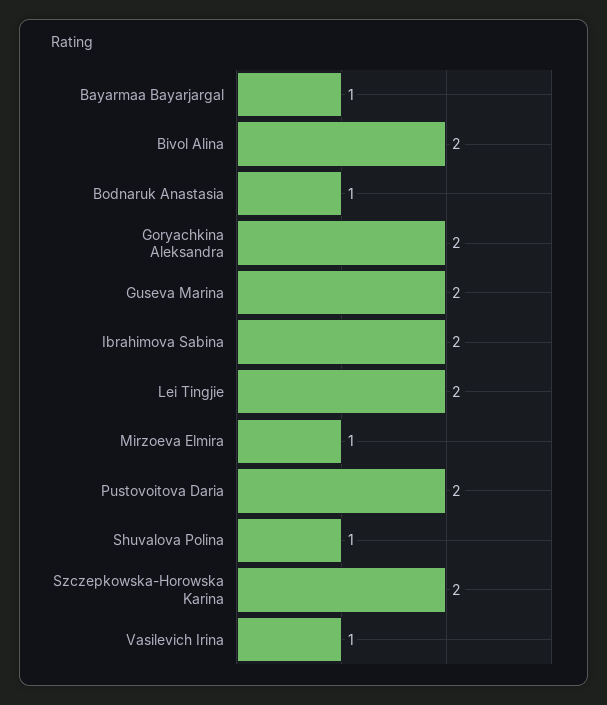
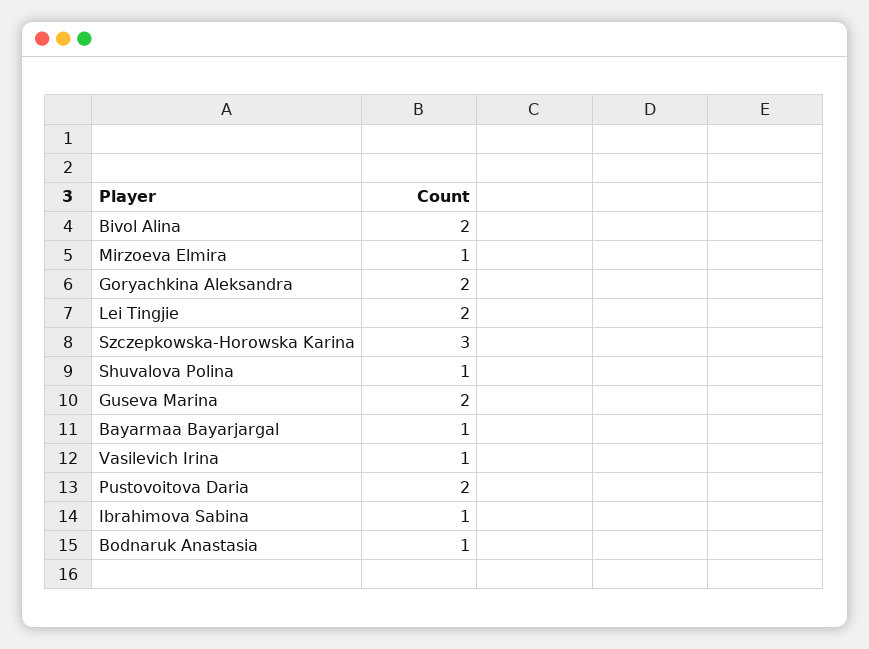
Ibrahimova Sabina: 2 -> 1
Szczepkowska-Horowska Karina: 2 -> 3

